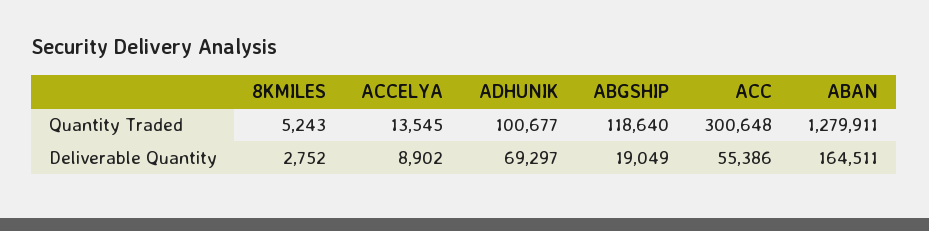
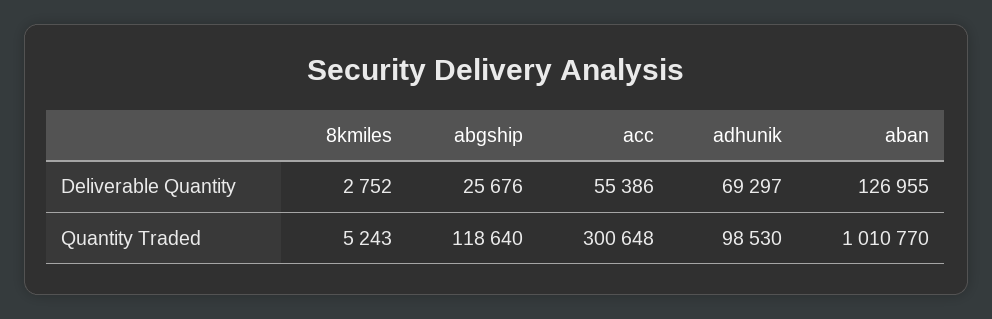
ACCELYA, Quantity Traded: 13545 -> none
ADHUNIK, Quantity Traded: 100677 -> 98530
ABAN, Quantity Traded: 1279911 -> 1010770
ACCELYA, Deliverable Quantity: 8902 -> none
ABGSHIP, Deliverable Quantity: 19049 -> 25676
ABAN, Deliverable Quantity: 164511 -> 126955

